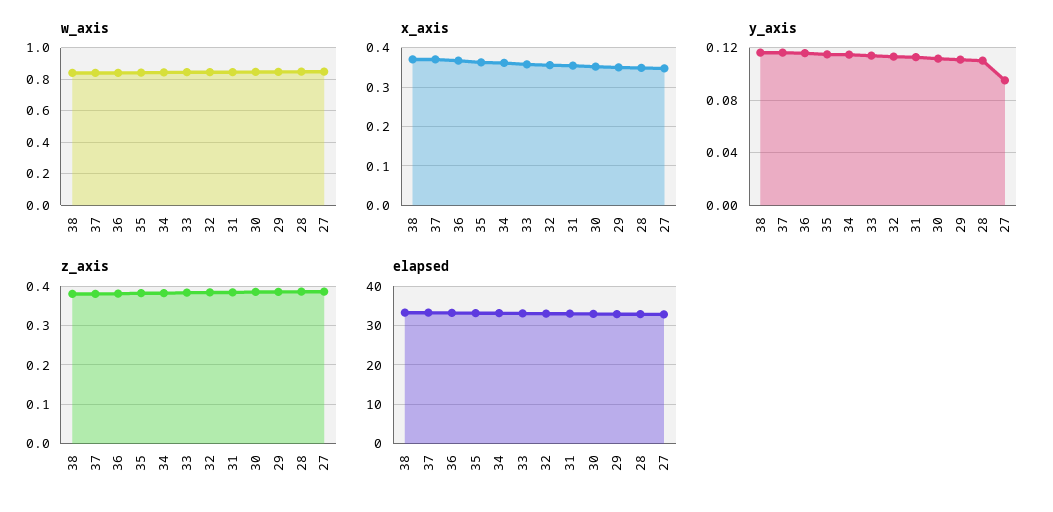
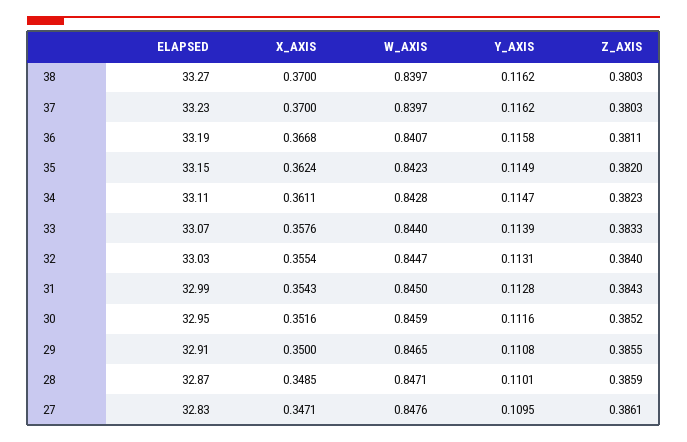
y_axis, 27: 0.095 -> 0.1095

